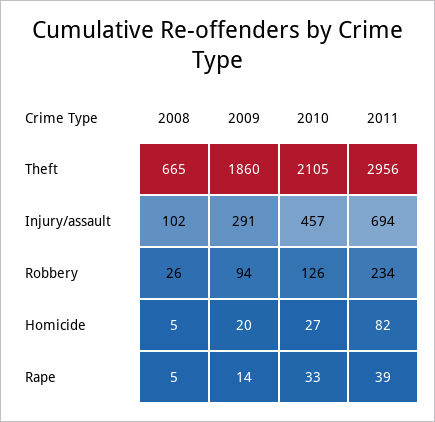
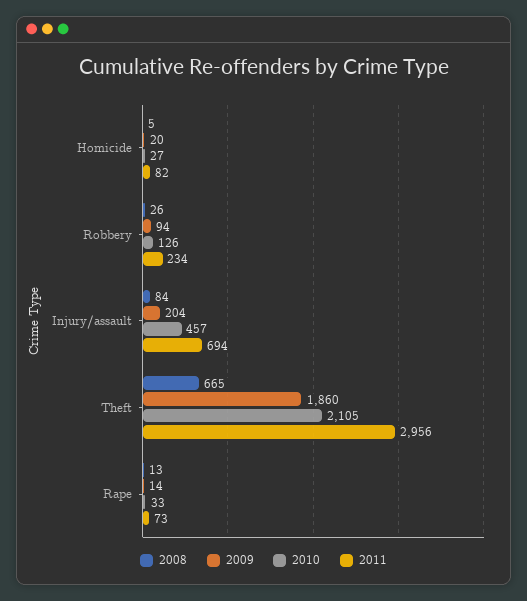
2008, Injury/assault: 102 -> 84
2009, Injury/assault: 291 -> 204
2008, Rape: 5 -> 13
2011, Rape: 39 -> 73

